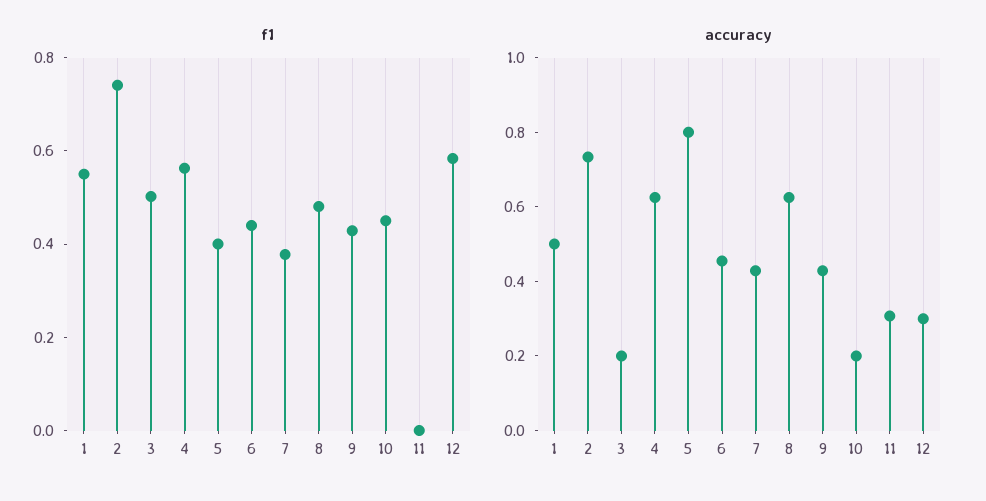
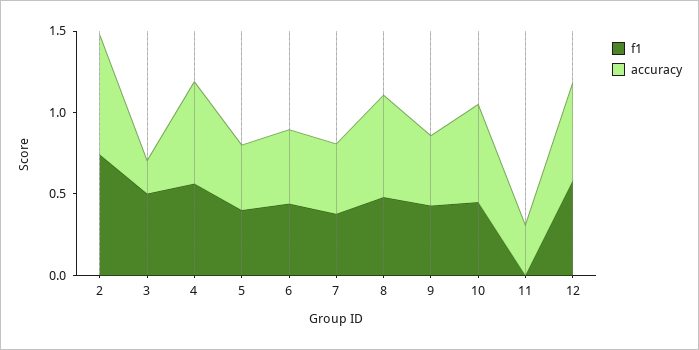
f1, 1: 0.55 -> none
accuracy, 1: 0.5 -> none
accuracy, 5: 0.8 -> 0.4
accuracy, 10: 0.2 -> 0.6
accuracy, 12: 0.3 -> 0.6

